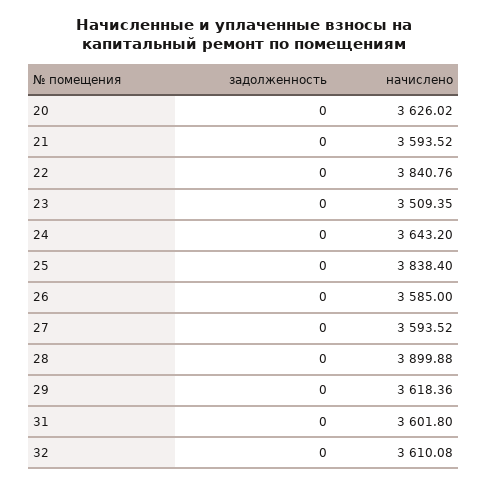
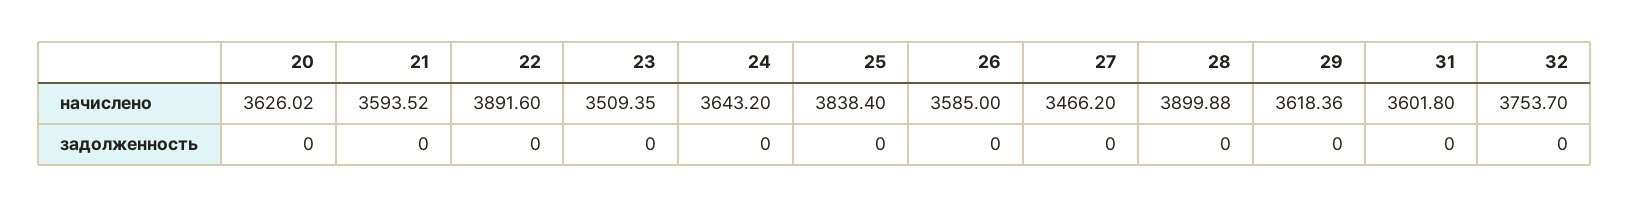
начислено, 22: 3840.76 -> 3891.6
начислено, 27: 3593.52 -> 3466.2
начислено, 32: 3610.08 -> 3753.7

